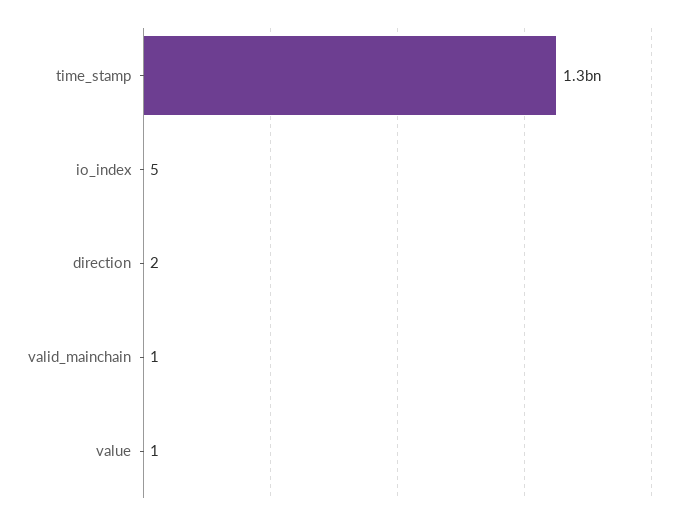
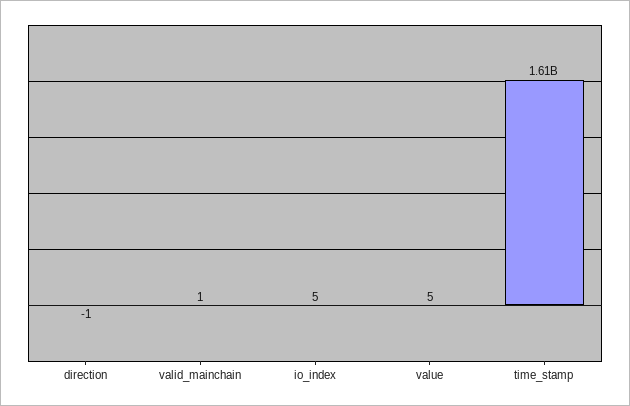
time_stamp: 1300000000 -> 1610000000
direction: 2 -> -1
value: 1 -> 5

